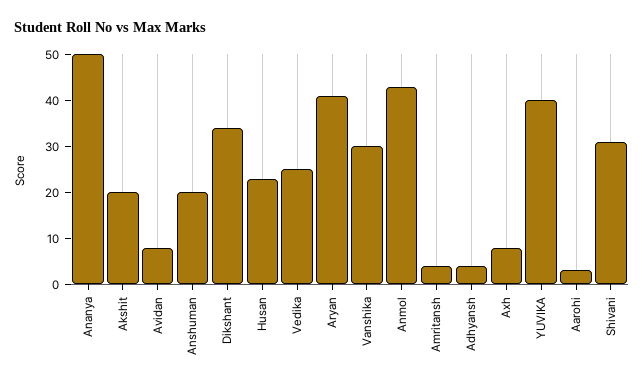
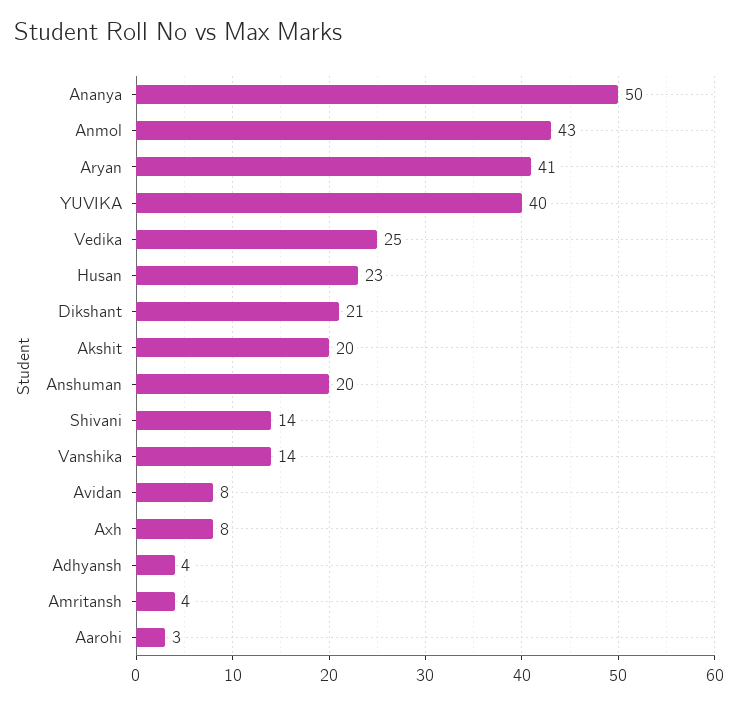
Dikshant: 35 -> 21
Vanshika: 30 -> 14
Shivani: 30 -> 14

